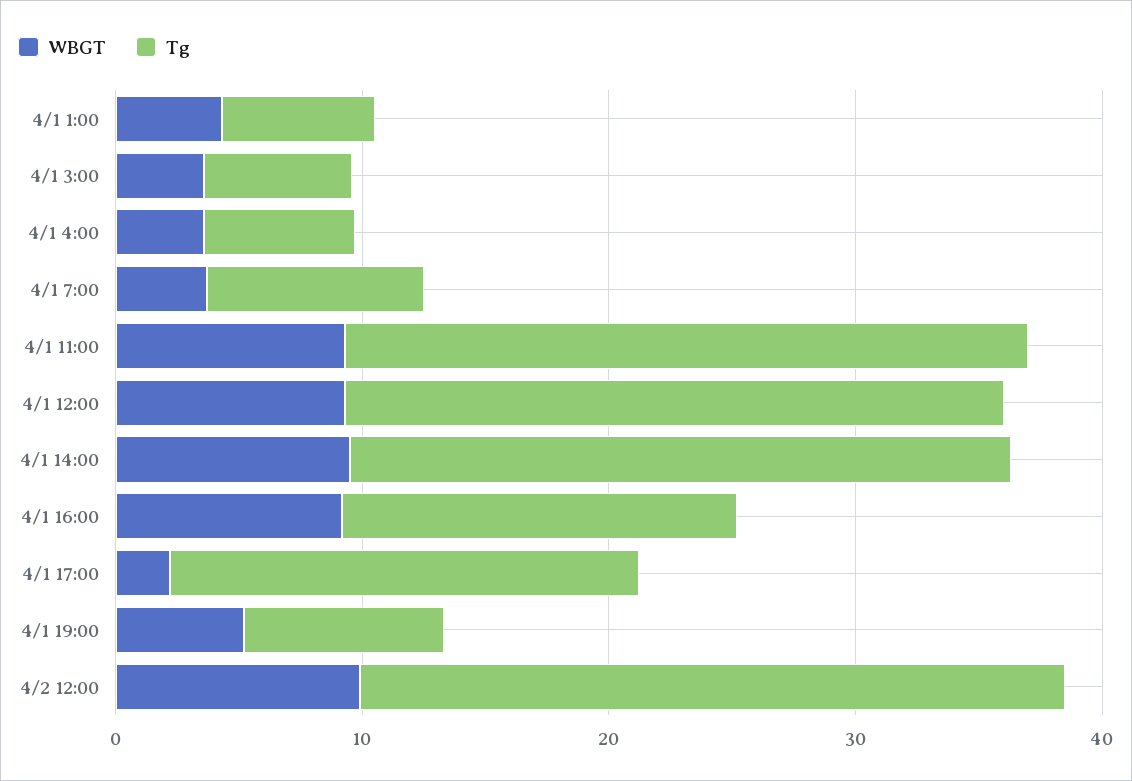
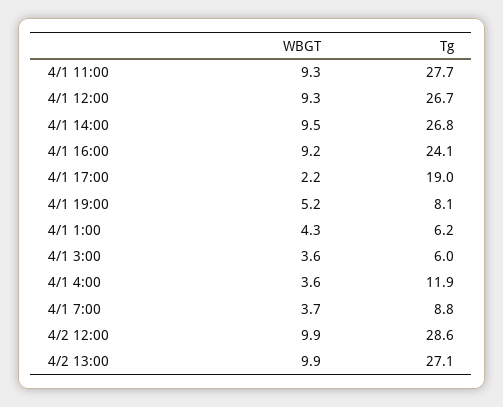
Tg, 4/1 4:00: 6 -> 11.9
Tg, 4/1 16:00: 16 -> 24.1
WBGT, 4/2 13:00: none -> 9.9
Tg, 4/2 13:00: none -> 27.1

